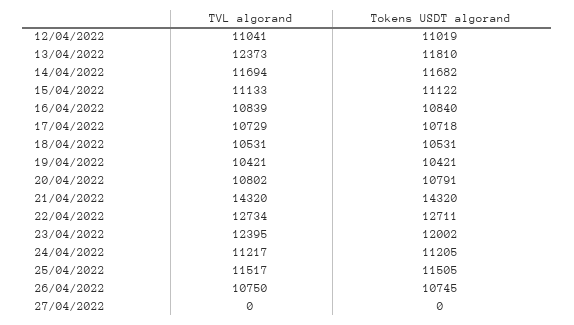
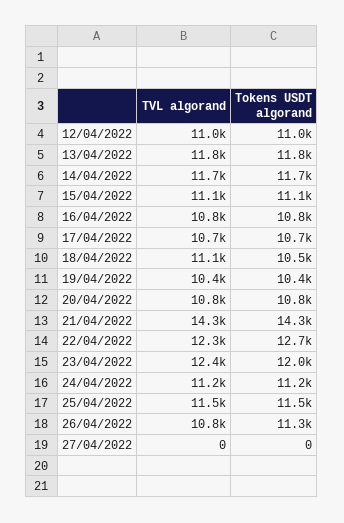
TVL algorand, 13/04/2022: 12373 -> 11800
TVL algorand, 18/04/2022: 10531 -> 11100
TVL algorand, 22/04/2022: 12734 -> 12300
Tokens USDT algorand, 26/04/2022: 10745 -> 11300

